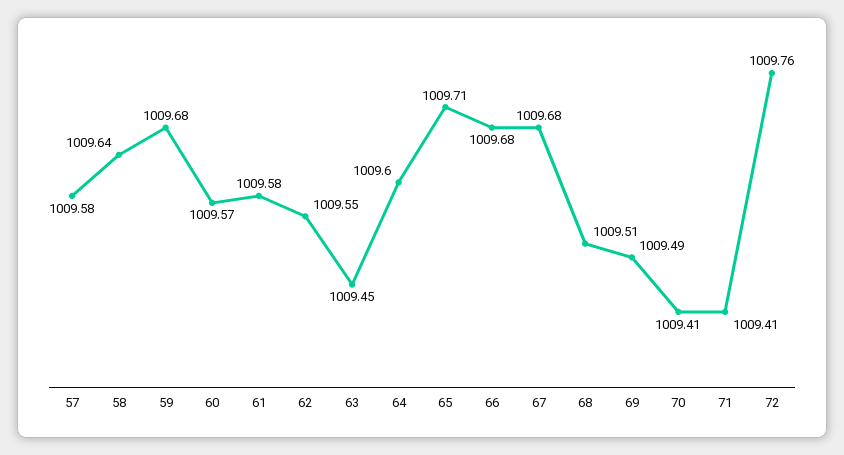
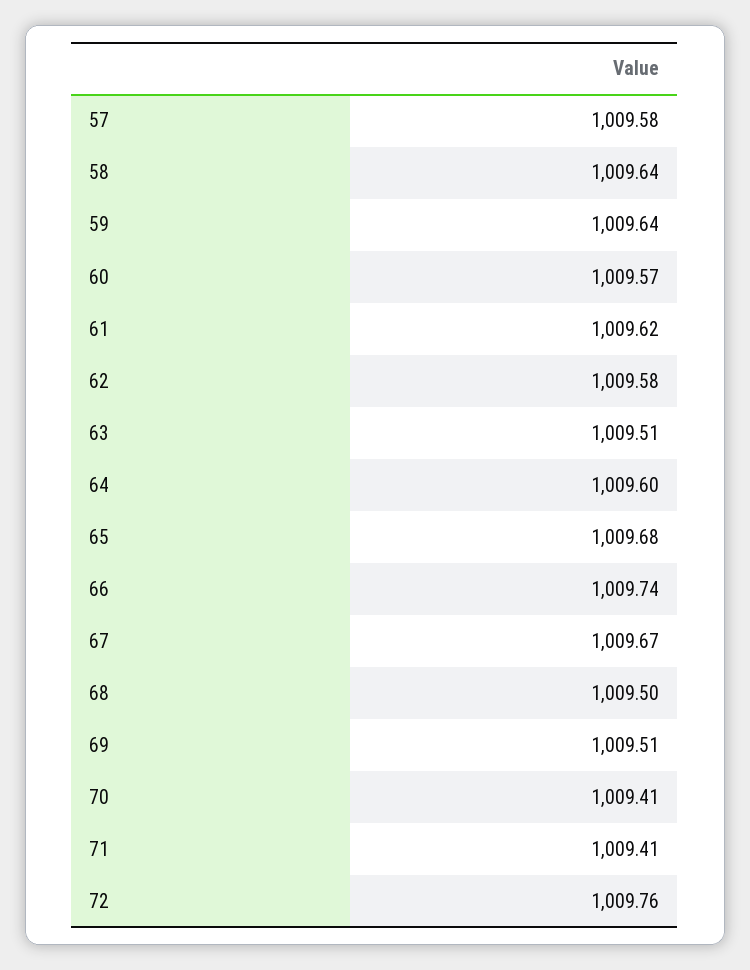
59: 1009.68 -> 1009.64
61: 1009.58 -> 1009.62
62: 1009.55 -> 1009.58
63: 1009.45 -> 1009.51
65: 1009.71 -> 1009.68
66: 1009.68 -> 1009.74
67: 1009.68 -> 1009.67
68: 1009.51 -> 1009.5
69: 1009.49 -> 1009.51

